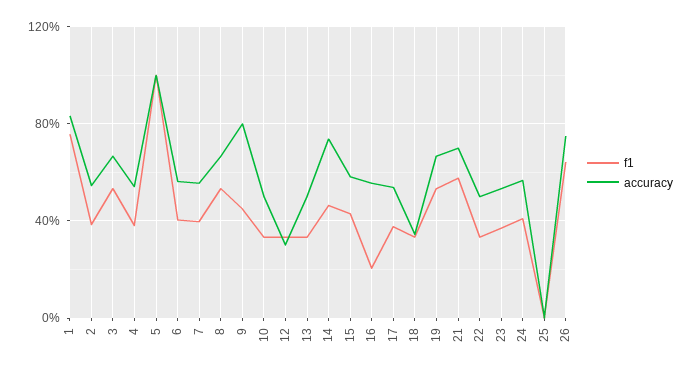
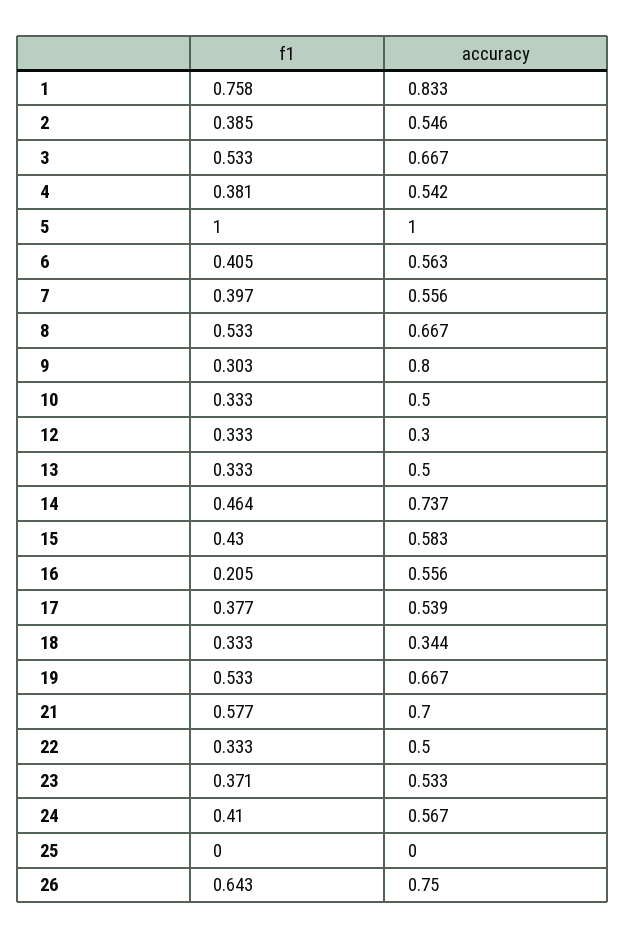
f1, 9: 0.45 -> 0.303

